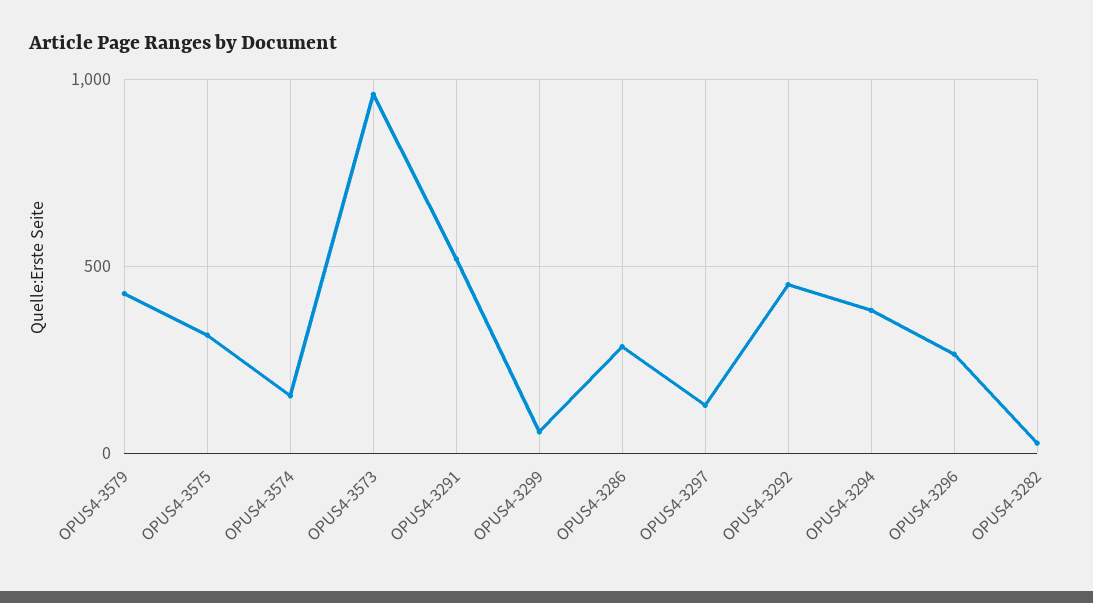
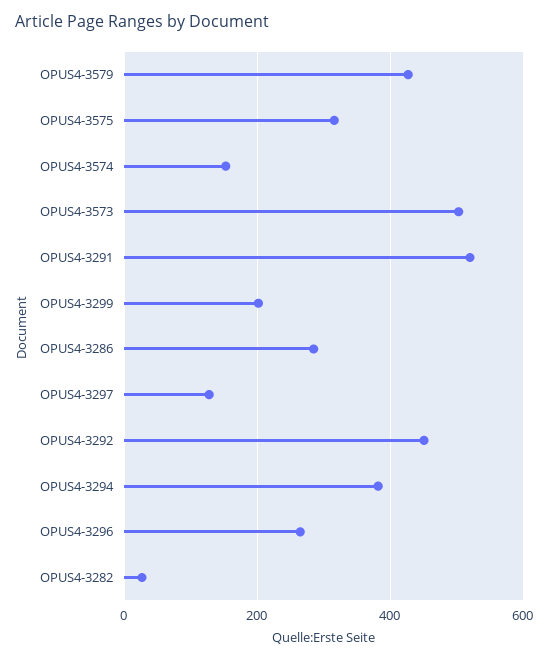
OPUS4-3573: 950 -> 500
OPUS4-3299: 50 -> 200

